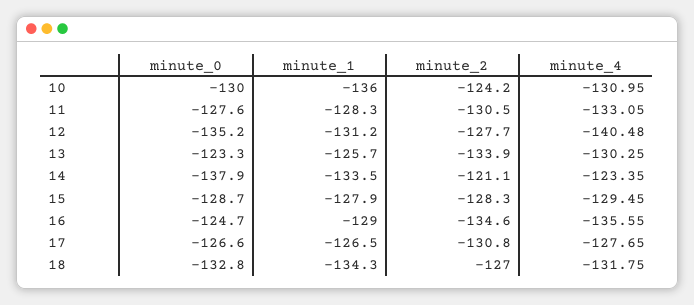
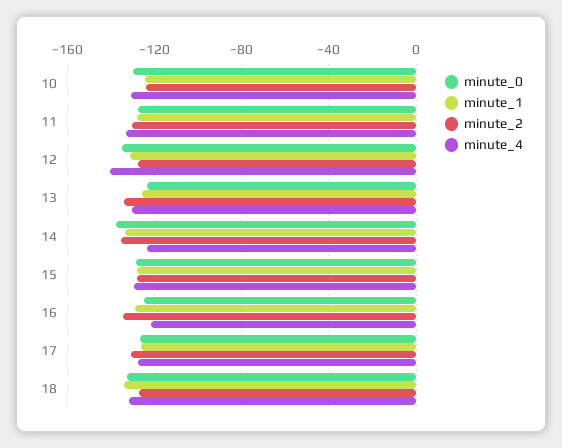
minute_1, 10: -136 -> -125
minute_2, 14: -121.1 -> -135
minute_4, 16: -135.55 -> -120

